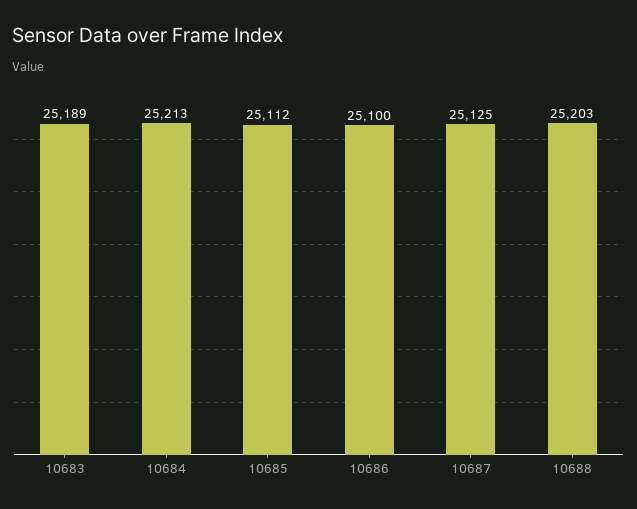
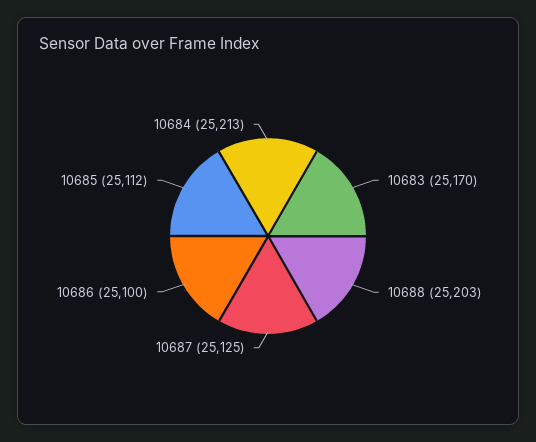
10683: 25189 -> 25170

